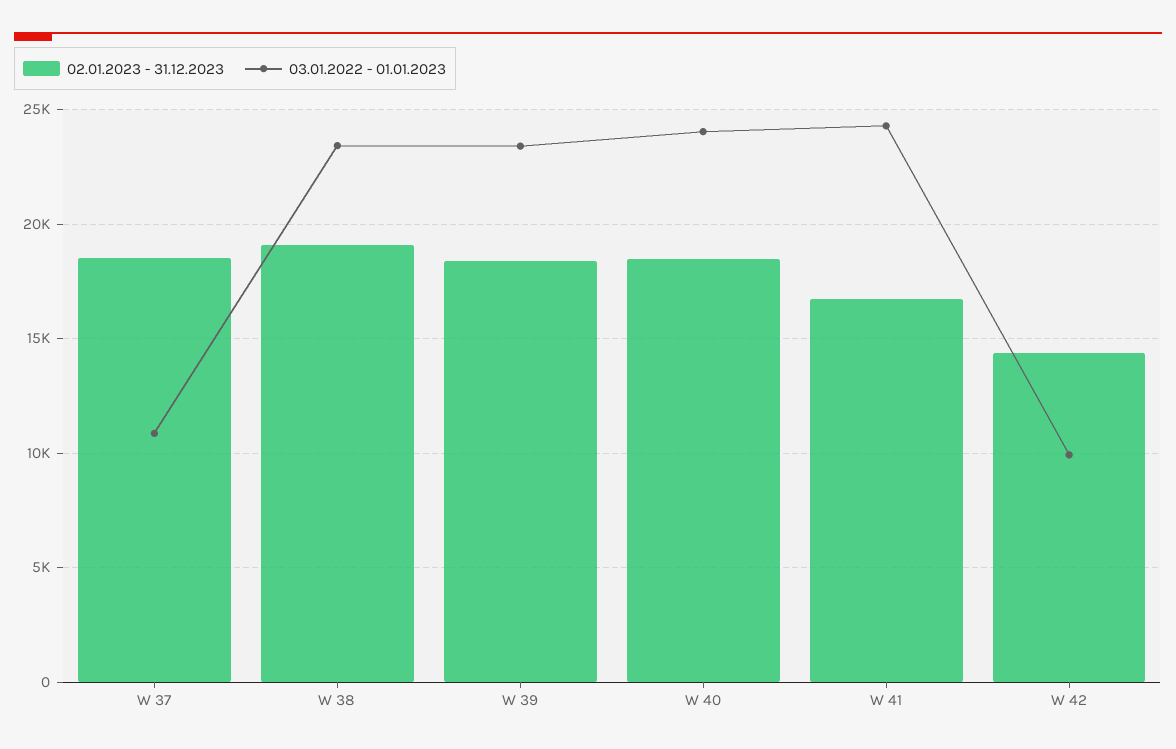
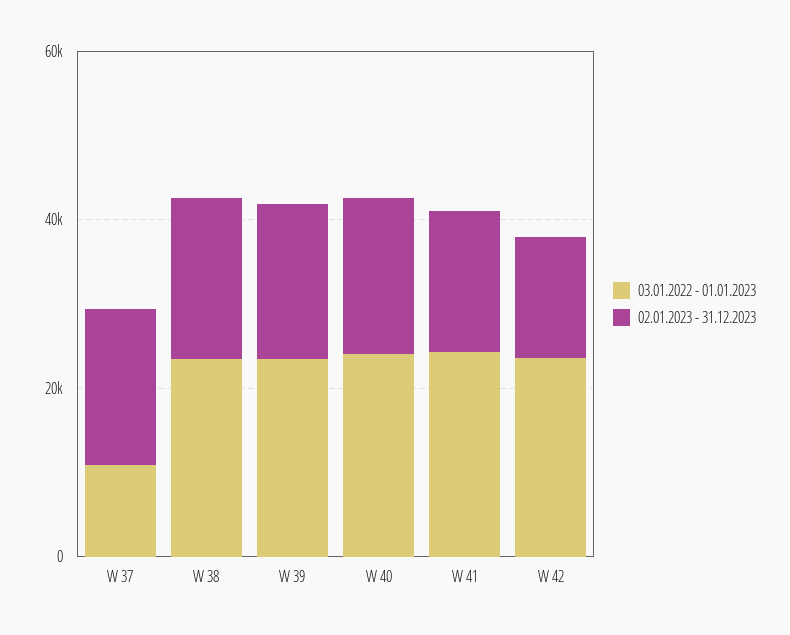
03.01.2022 - 01.01.2023, W 42: 10000 -> 25000

